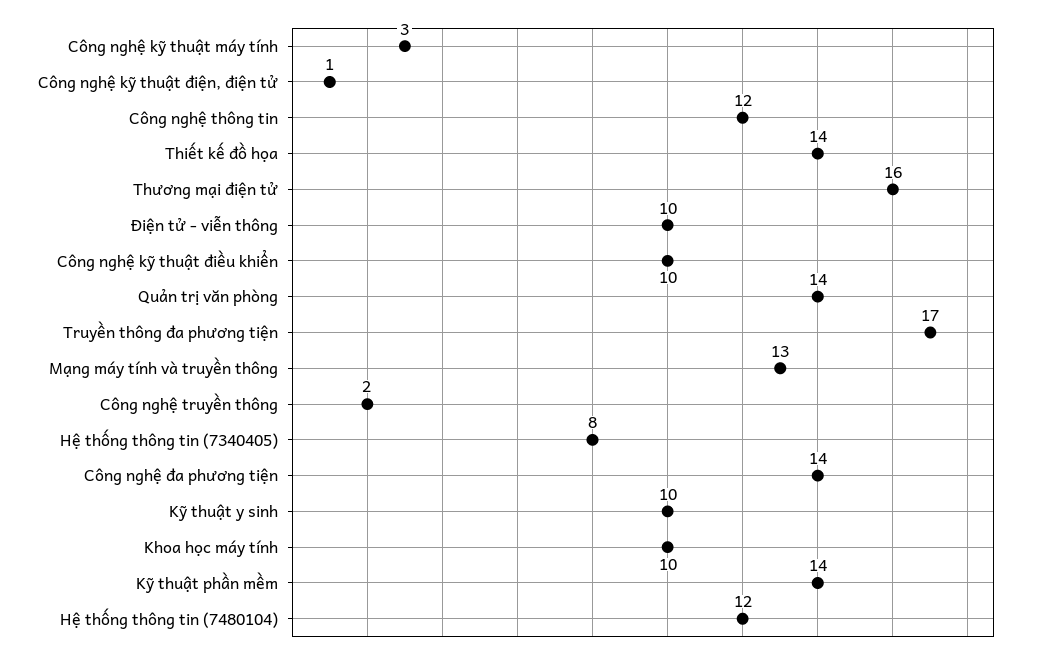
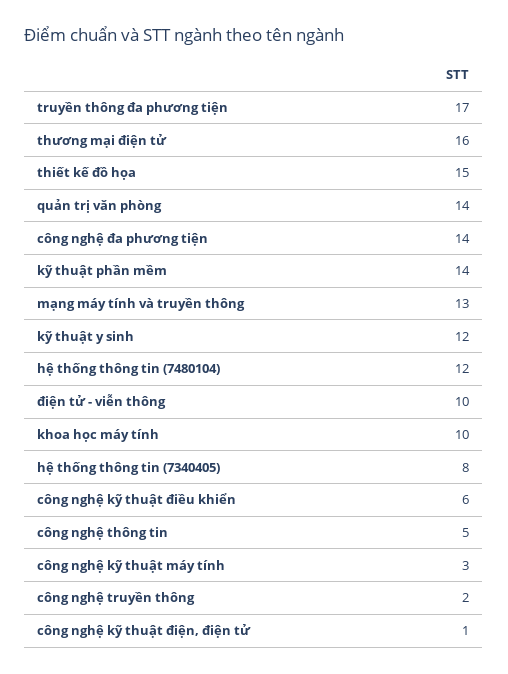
Công nghệ thông tin: 12 -> 5
Thiết kế đồ họa: 14 -> 15
Công nghệ kỹ thuật điều khiển: 10 -> 6
Kỹ thuật y sinh: 10 -> 12

